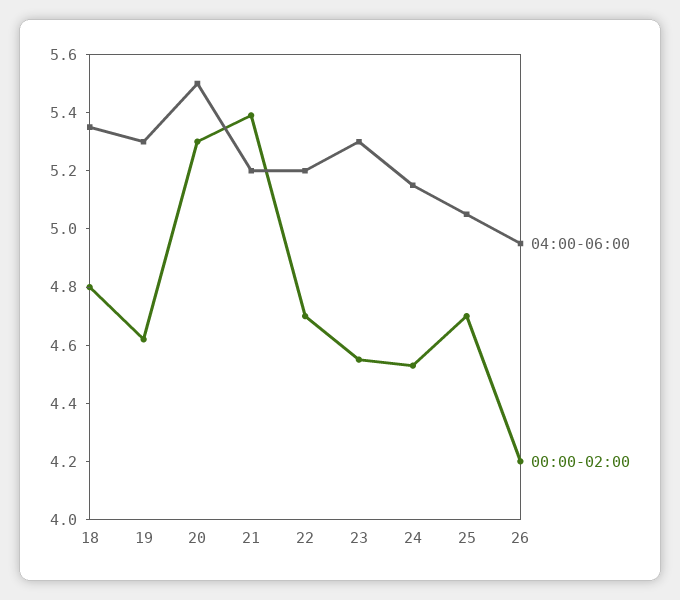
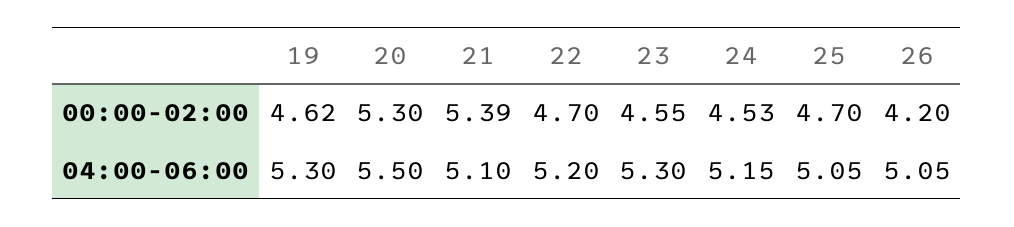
04:00-06:00, 18: 5.35 -> none
00:00-02:00, 18: 4.8 -> none
04:00-06:00, 21: 5.2 -> 5.1
04:00-06:00, 26: 4.95 -> 5.05

